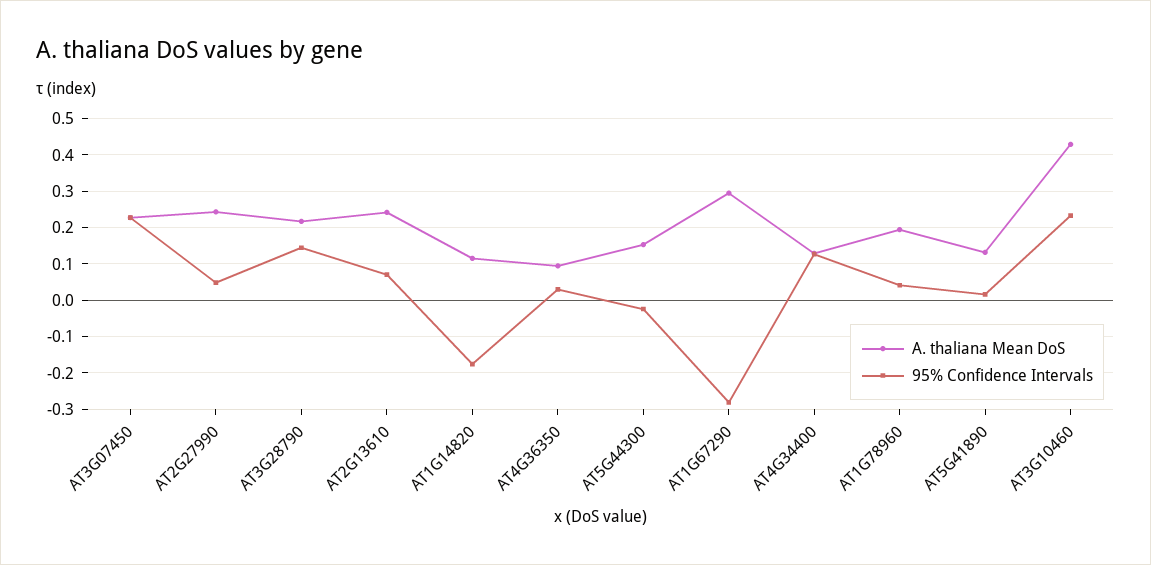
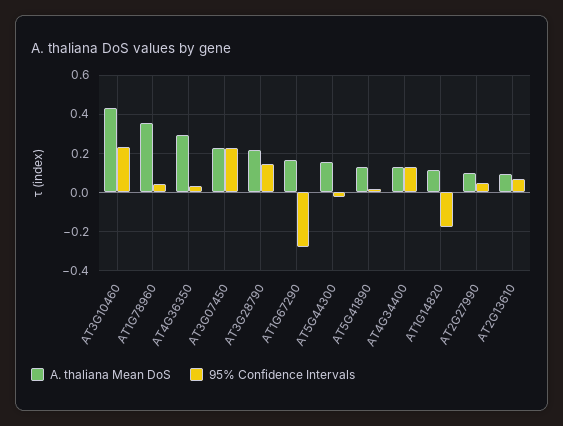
A. thaliana Mean DoS, AT2G27990: 0.24 -> 0.1
A. thaliana Mean DoS, AT2G13610: 0.24 -> 0.1
A. thaliana Mean DoS, AT4G36350: 0.1 -> 0.3
A. thaliana Mean DoS, AT1G67290: 0.3 -> 0.15
A. thaliana Mean DoS, AT1G78960: 0.2 -> 0.35

